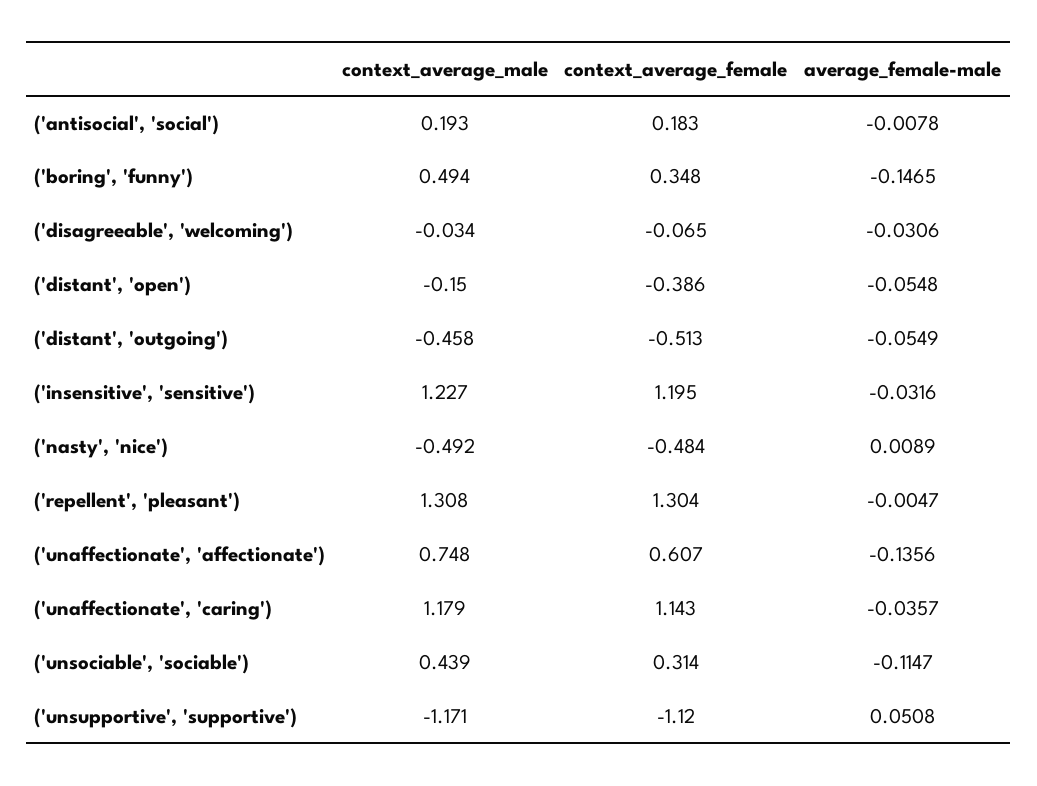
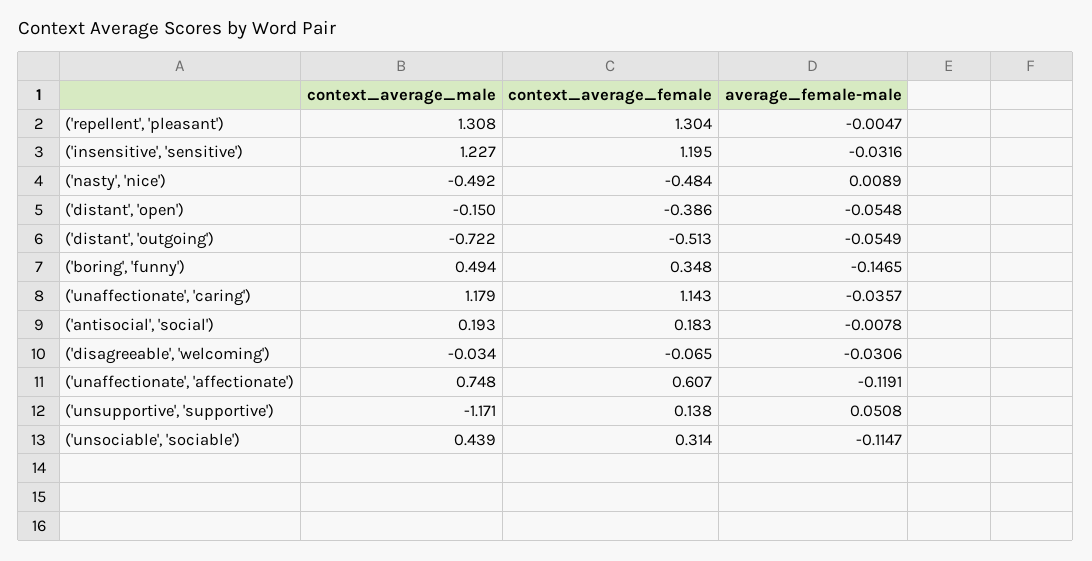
context_average_male, ('distant', 'outgoing'): -0.458 -> -0.722
average_female-male, ('unaffectionate', 'affectionate'): -0.1356 -> -0.1191
context_average_female, ('unsupportive', 'supportive'): -1.12 -> 0.138

